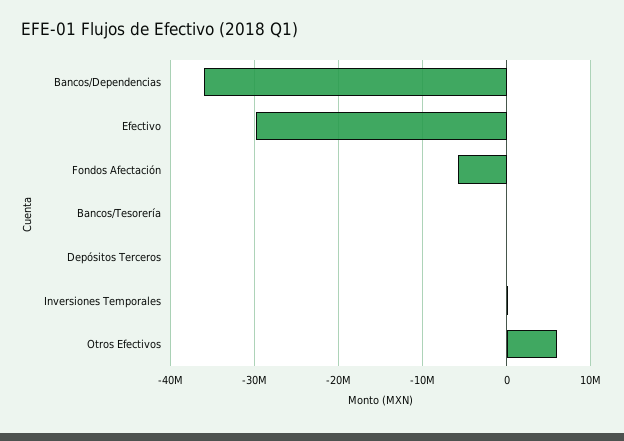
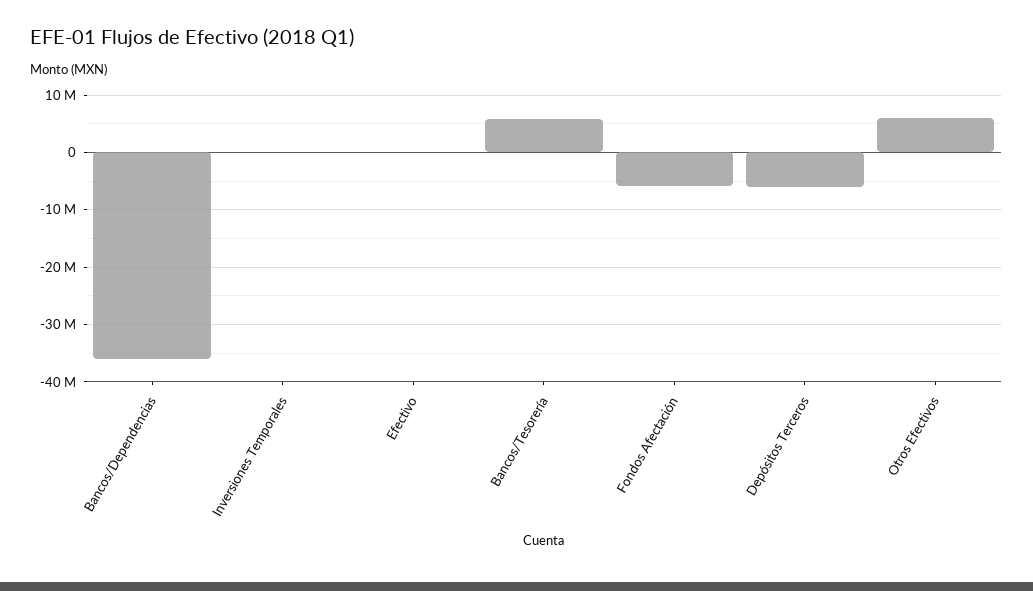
Efectivo: -30000000 -> 0
Bancos/Tesorería: 0 -> 6000000
Depósitos Terceros: 0 -> -6000000

